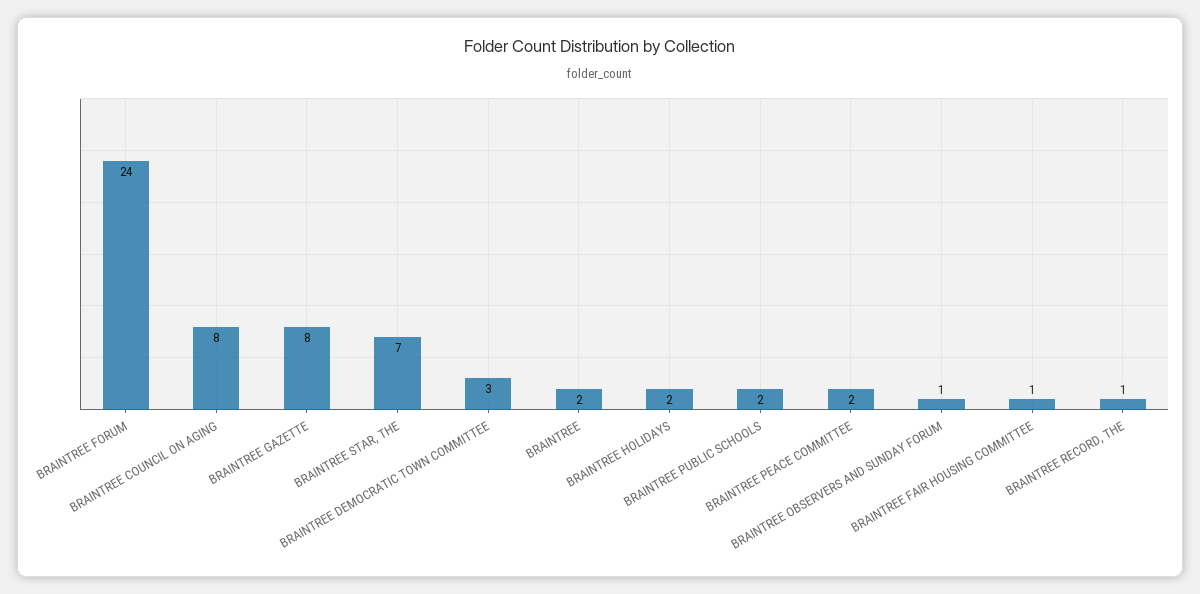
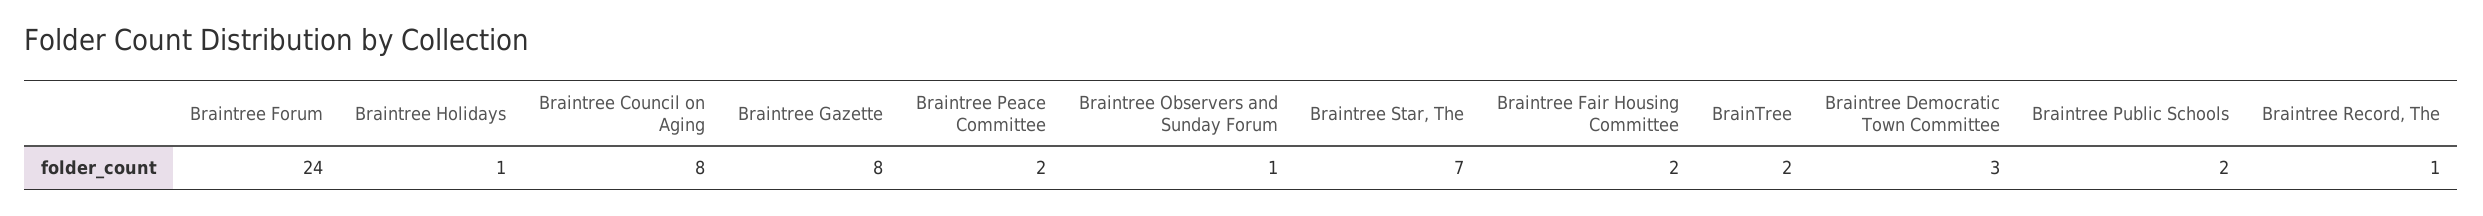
BRAINTREE HOLIDAYS: 2 -> 1
BRAINTREE FAIR HOUSING COMMITTEE: 1 -> 2

